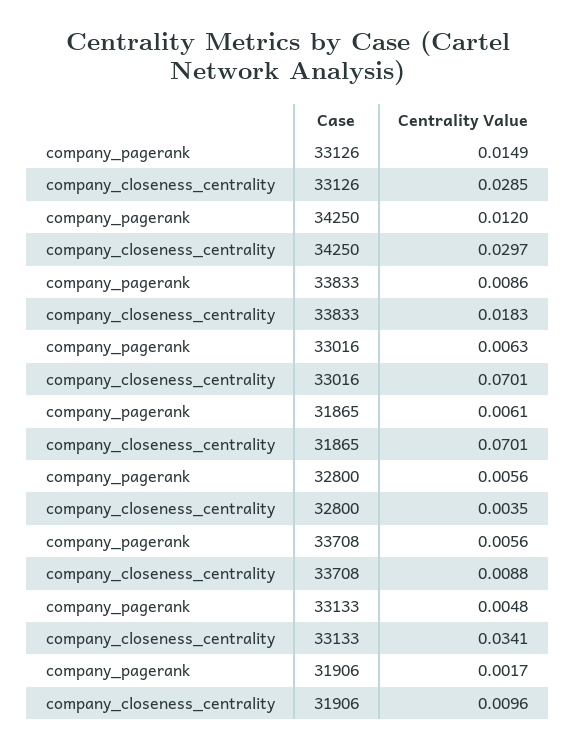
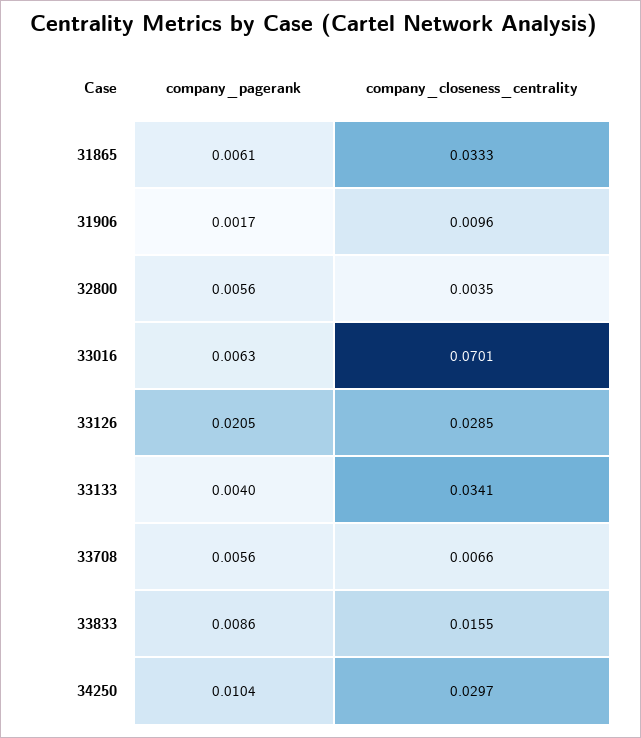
company_pagerank, 33126: 0.0149 -> 0.0205
company_pagerank, 34250: 0.012 -> 0.0104
company_closeness_centrality, 33833: 0.0183 -> 0.0155
company_closeness_centrality, 31865: 0.0701 -> 0.0333
company_closeness_centrality, 33708: 0.0088 -> 0.0066
company_pagerank, 33133: 0.0048 -> 0.004

